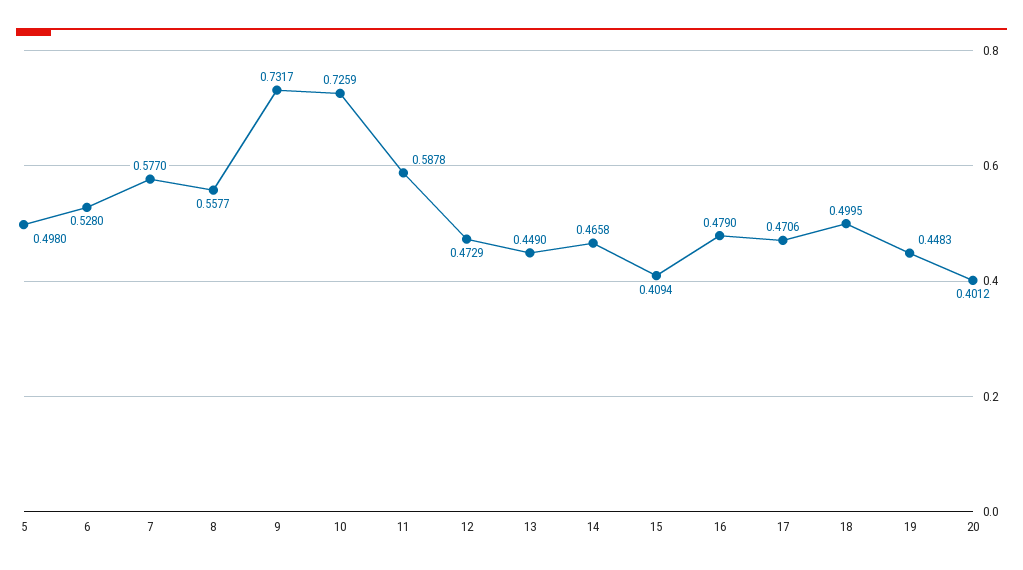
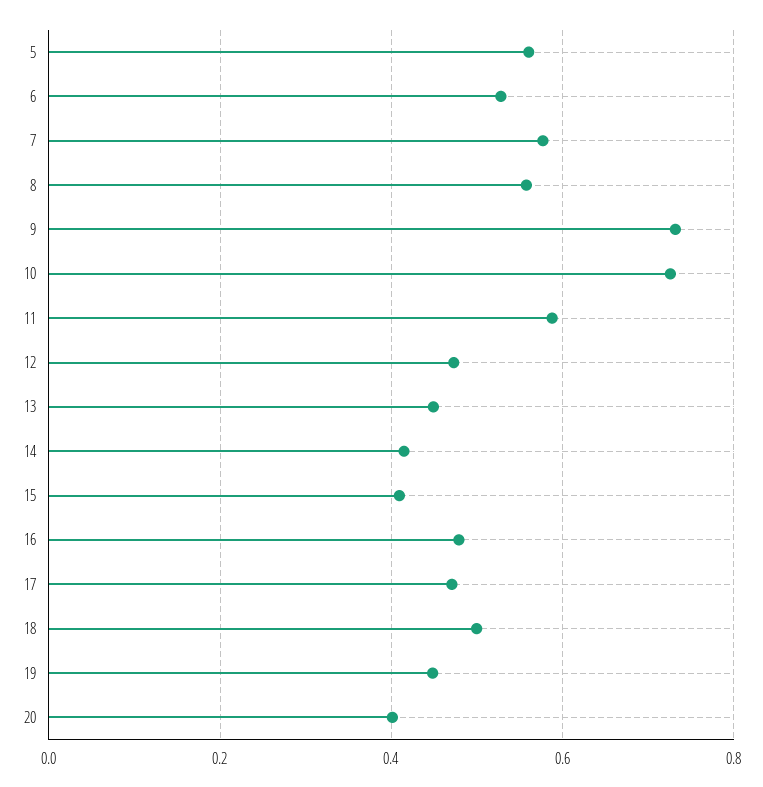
5: 0.498 -> 0.56
14: 0.4658 -> 0.42

